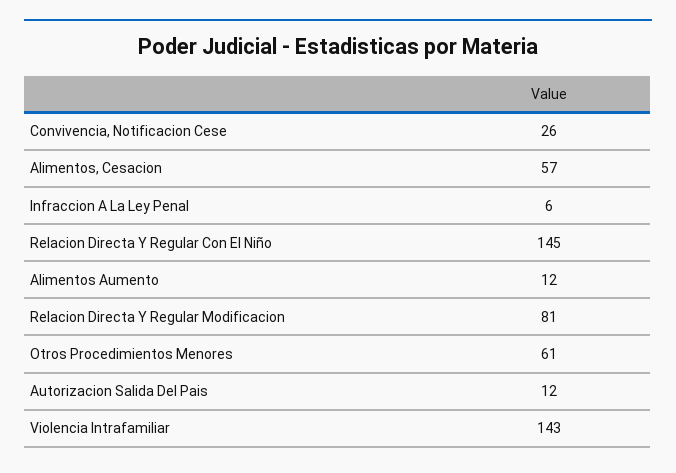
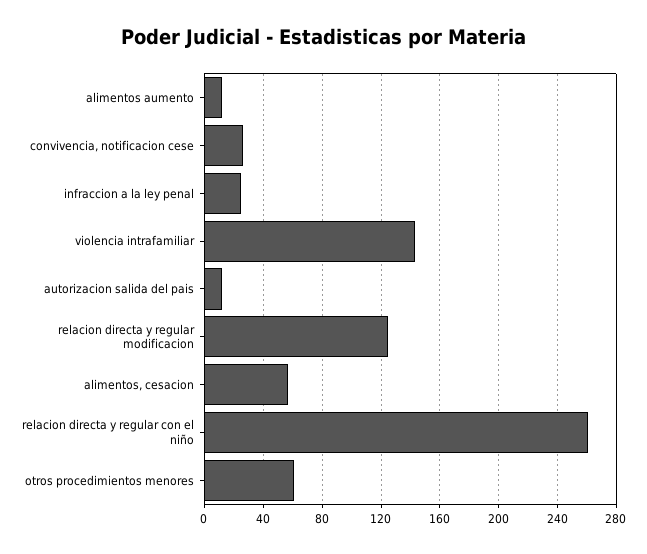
Infraccion A La Ley Penal: 6 -> 25
Relacion Directa Y Regular Con El Niño: 145 -> 260
Relacion Directa Y Regular Modificacion: 81 -> 125

